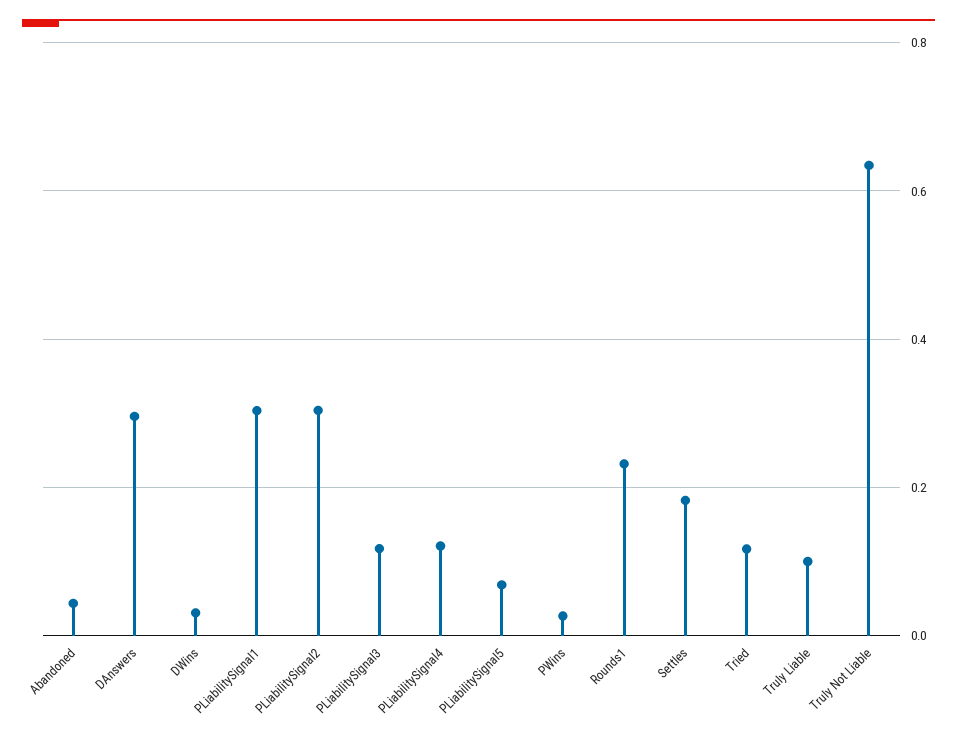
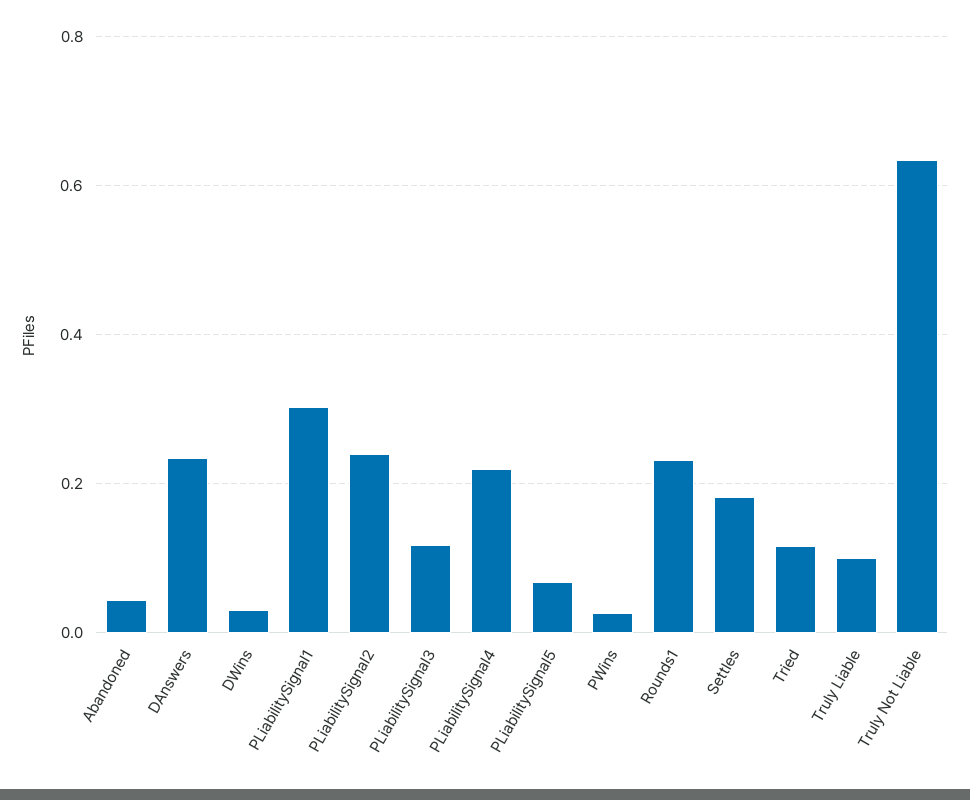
DAnswers: 0.3 -> 0.24
PLiabilitySignal2: 0.3 -> 0.24
PLiabilitySignal4: 0.12 -> 0.22

